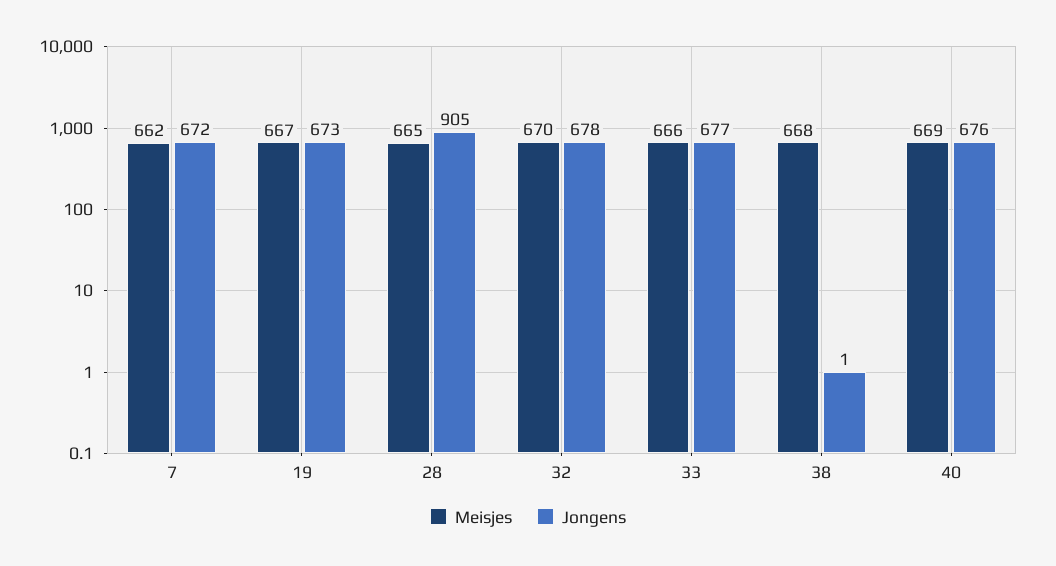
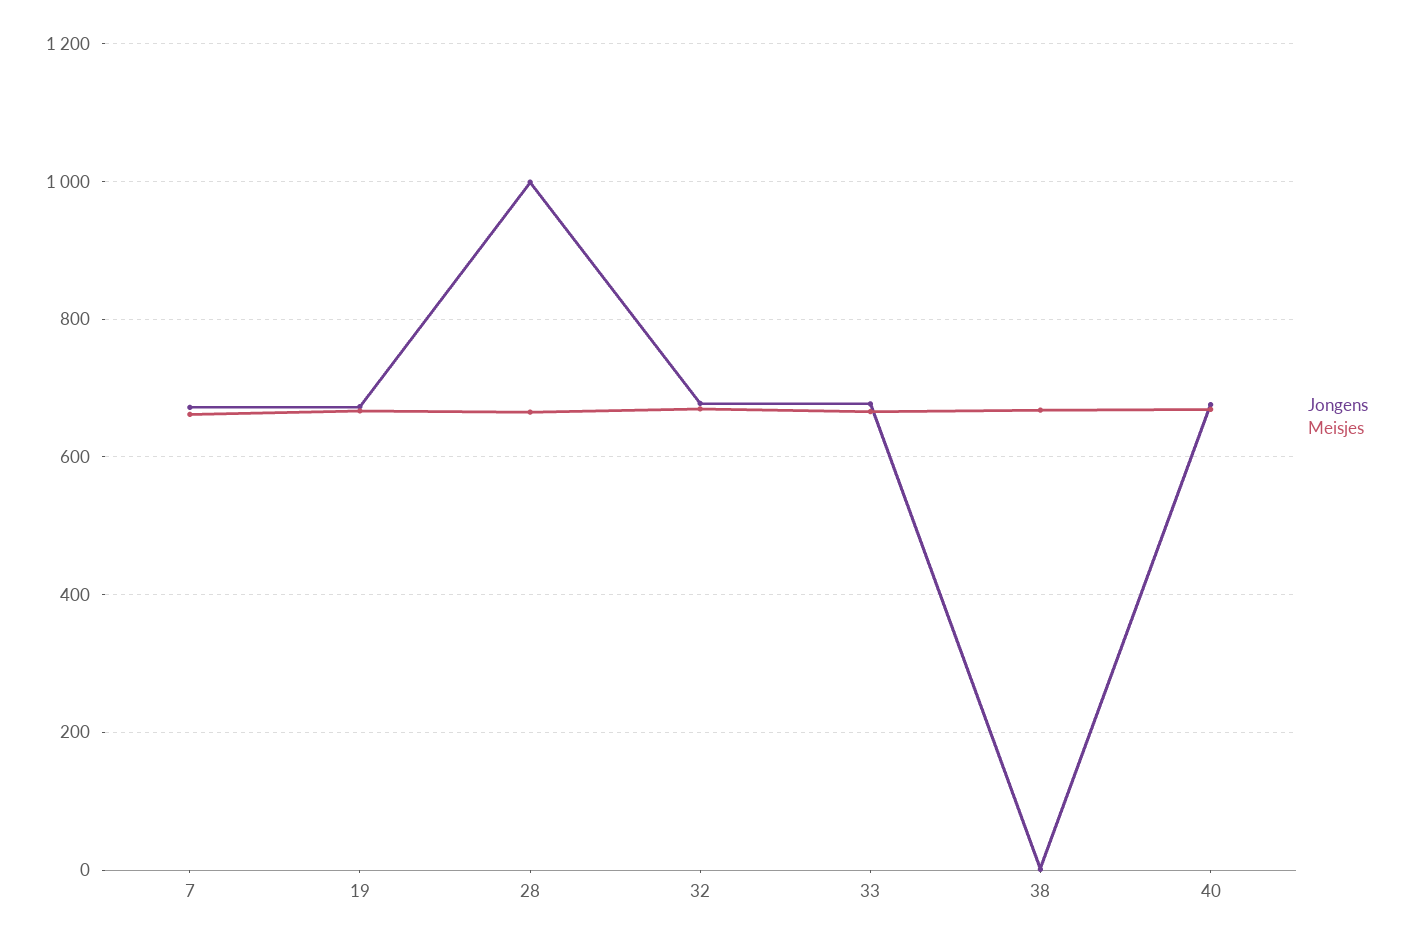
Jongens, 28: 905 -> 1000

